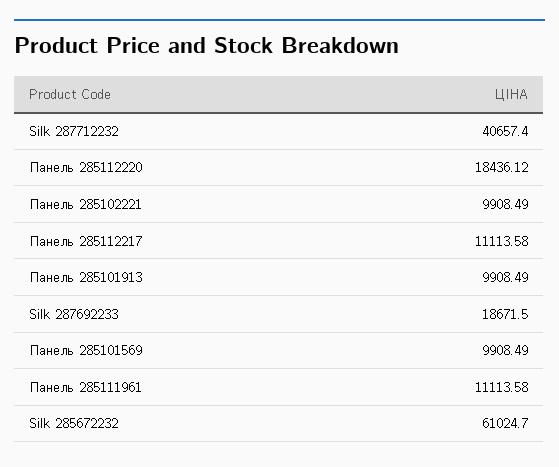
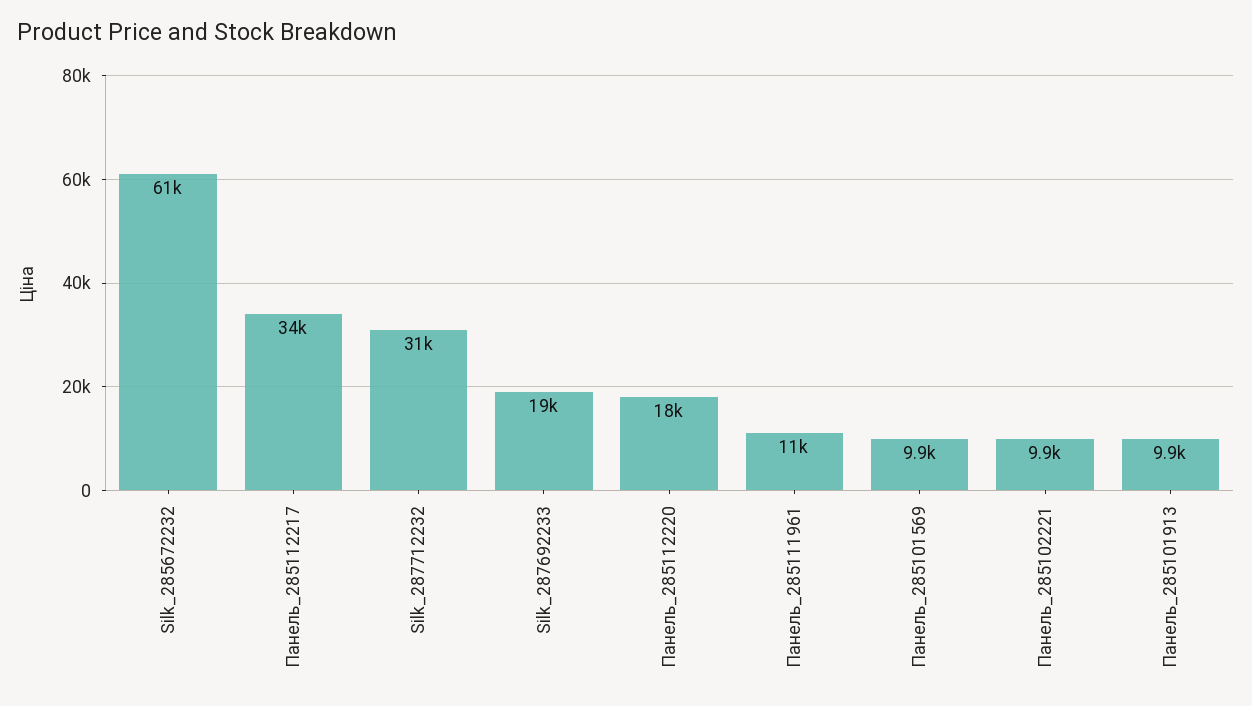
Silk 287712232: 40657.4 -> 31000
Панель 285112217: 11113.58 -> 34000

